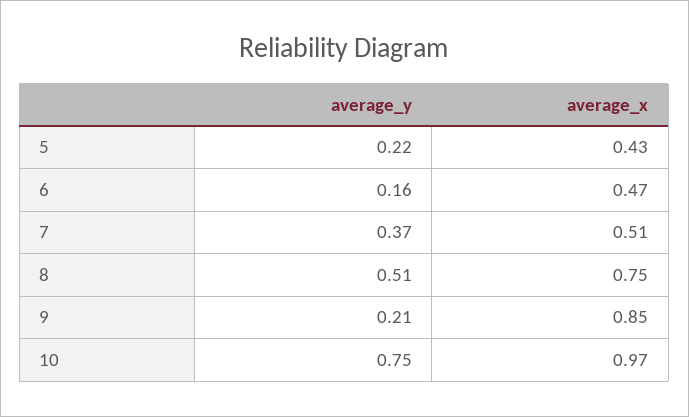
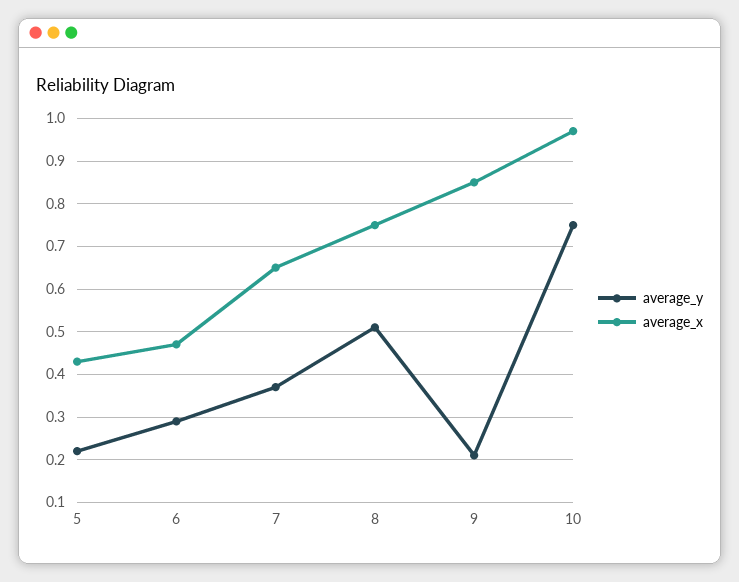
average_y, 6: 0.16 -> 0.3
average_x, 7: 0.51 -> 0.65

